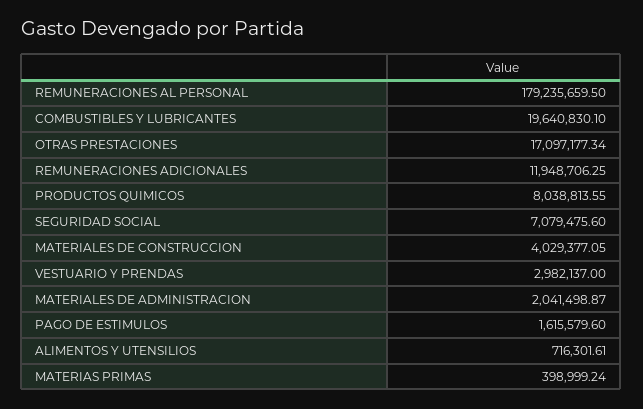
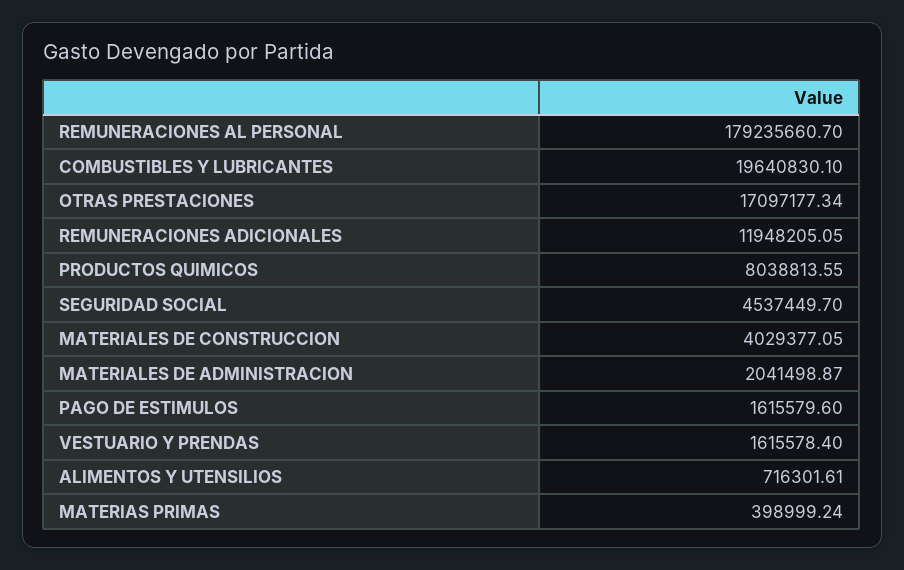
REMUNERACIONES AL PERSONAL: 179235659.5 -> 179235660.7
REMUNERACIONES ADICIONALES: 11948706.25 -> 11948205.05
SEGURIDAD SOCIAL: 7079475.6 -> 4537449.7
VESTUARIO Y PRENDAS: 2982137 -> 1615578.4

